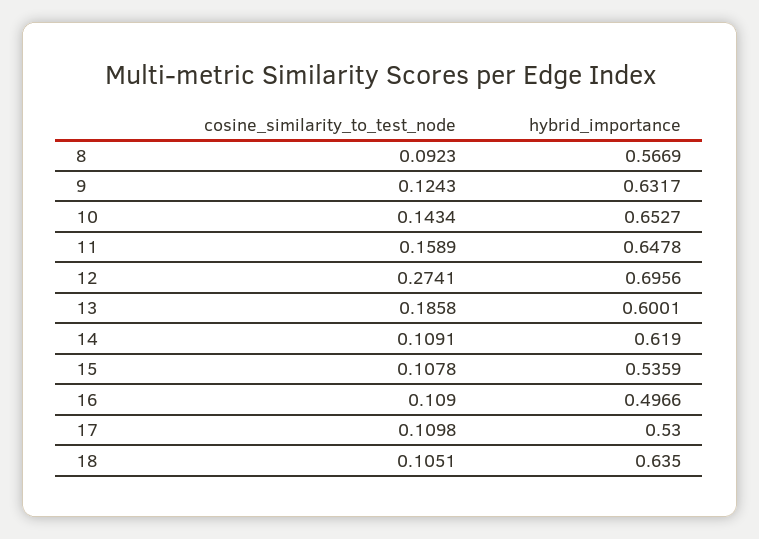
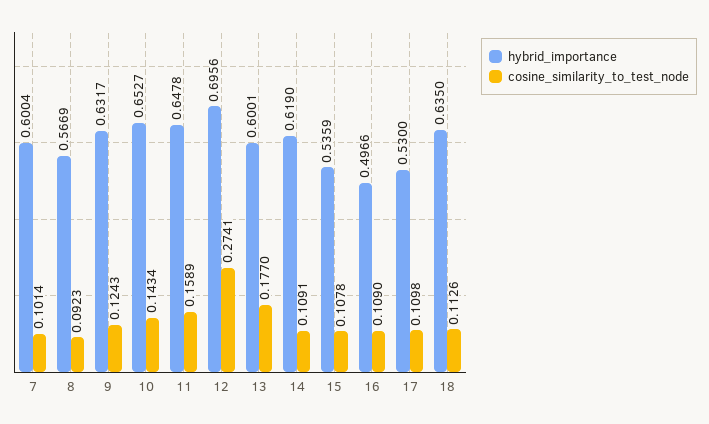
cosine_similarity_to_test_node, 13: 0.1858 -> 0.177
cosine_similarity_to_test_node, 18: 0.1051 -> 0.1126
hybrid_importance, 7: none -> 0.6004
cosine_similarity_to_test_node, 7: none -> 0.1014

